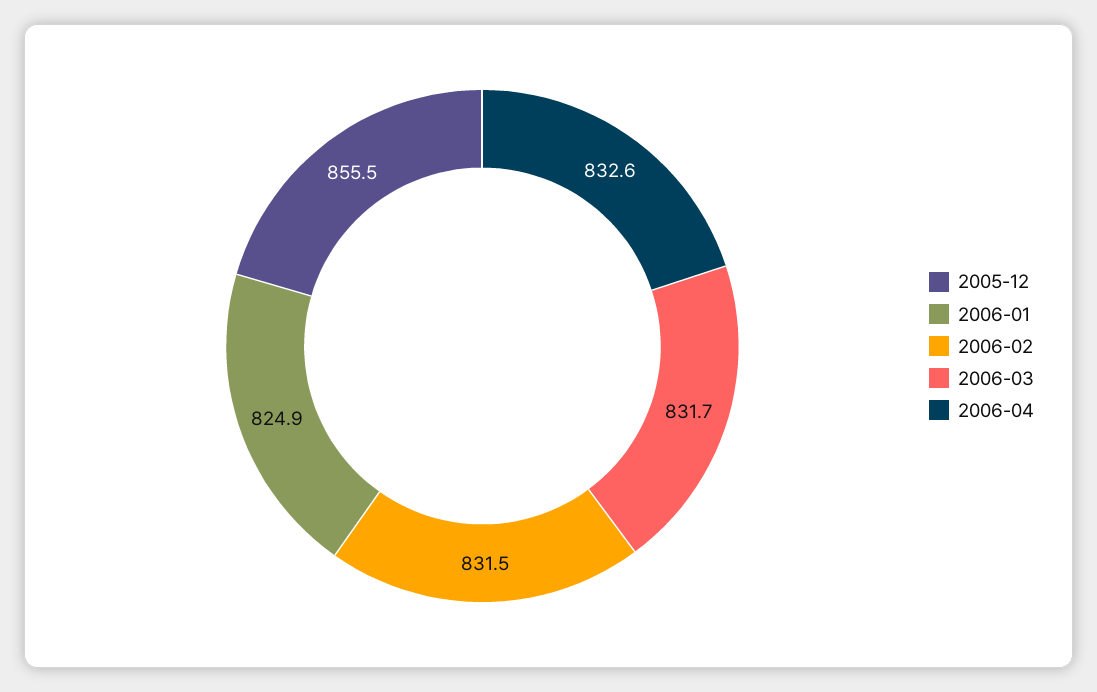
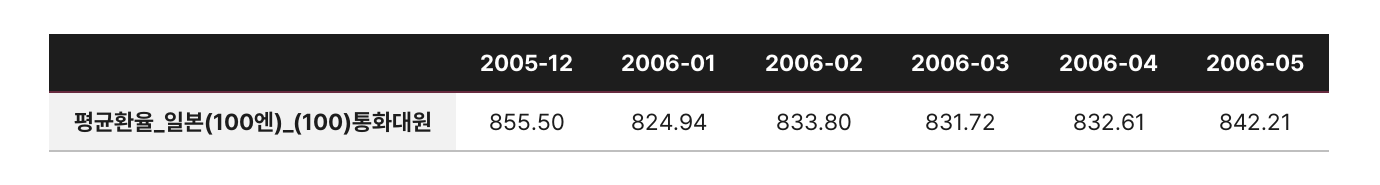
2006-02: 831.5 -> 833.8
2006-05: none -> 842.21

